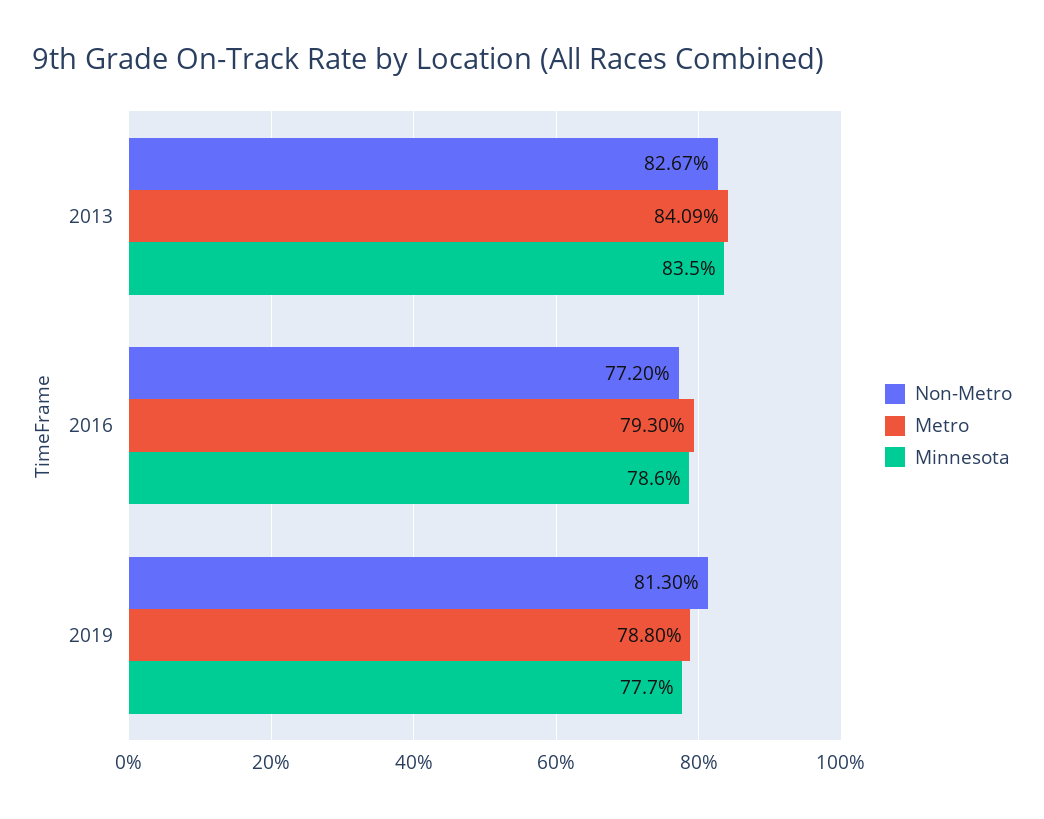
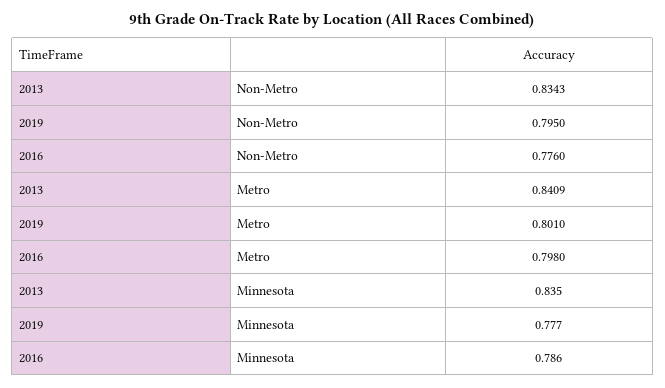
Non-Metro, 2013: 0.8267 -> 0.8343
Non-Metro, 2016: 0.772 -> 0.776
Metro, 2016: 0.793 -> 0.798
Non-Metro, 2019: 0.813 -> 0.795
Metro, 2019: 0.788 -> 0.801

